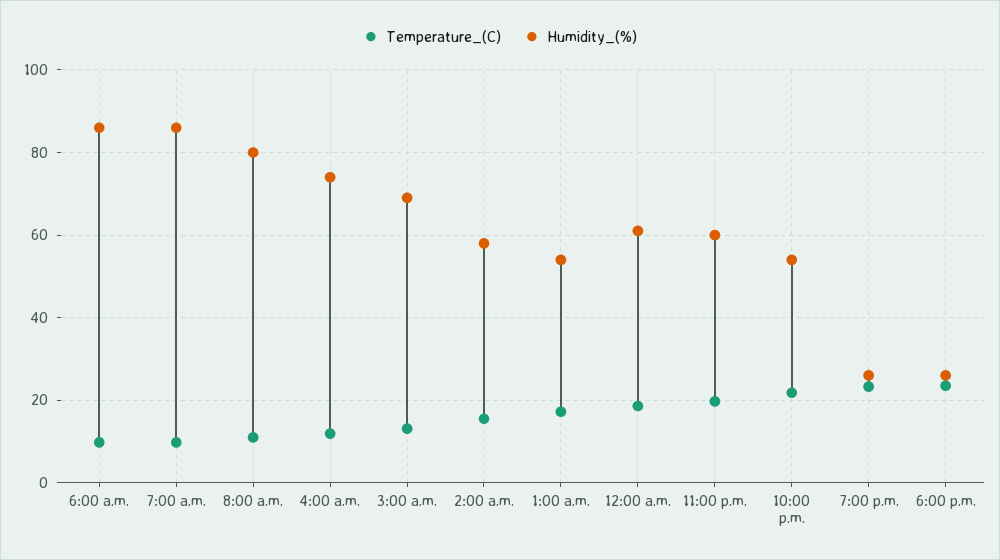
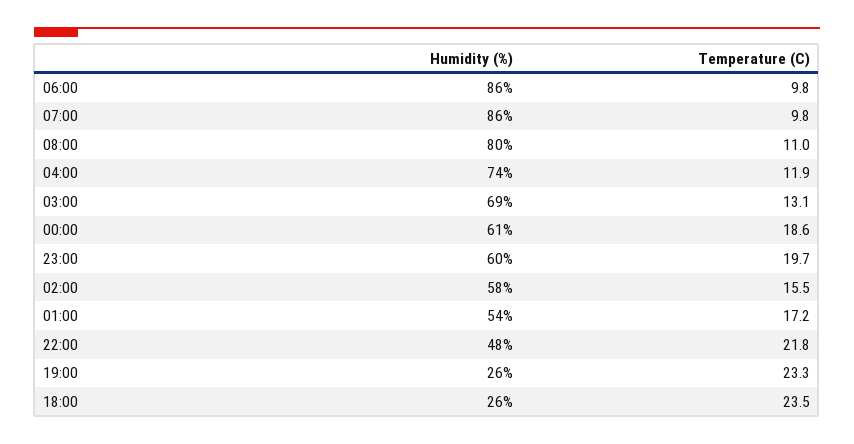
Humidity_(%), 10:00 p.m.: 54 -> 48

